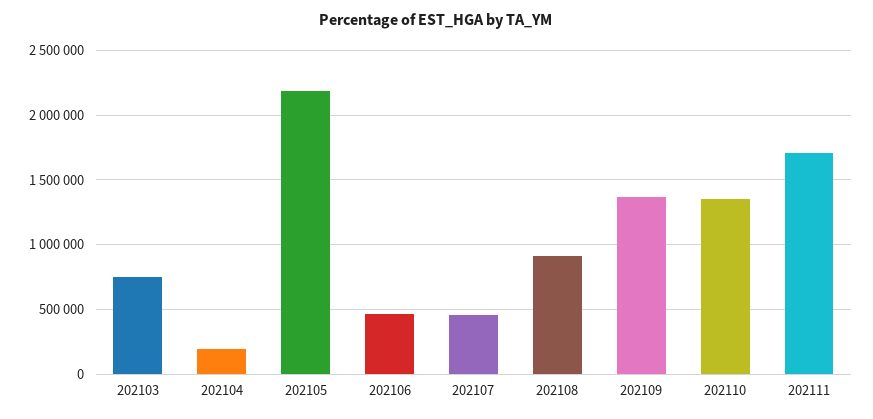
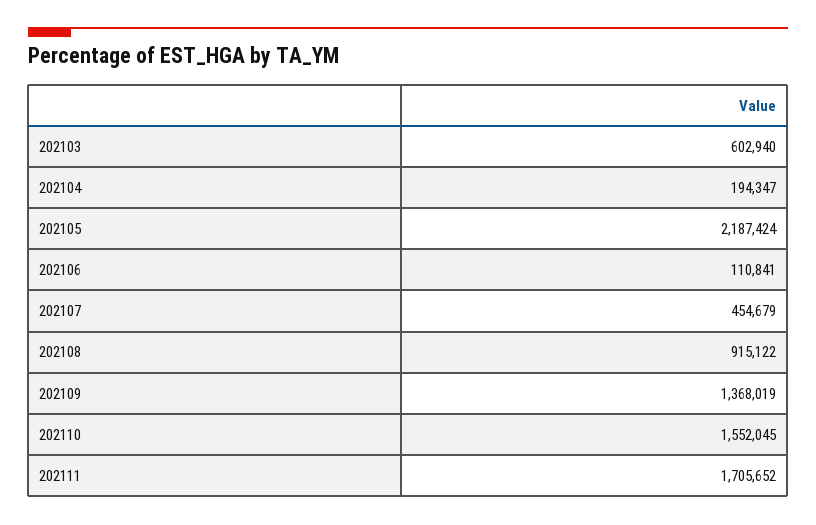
202103: 750000 -> 602940
202106: 450000 -> 110841
202110: 1350000 -> 1552045

